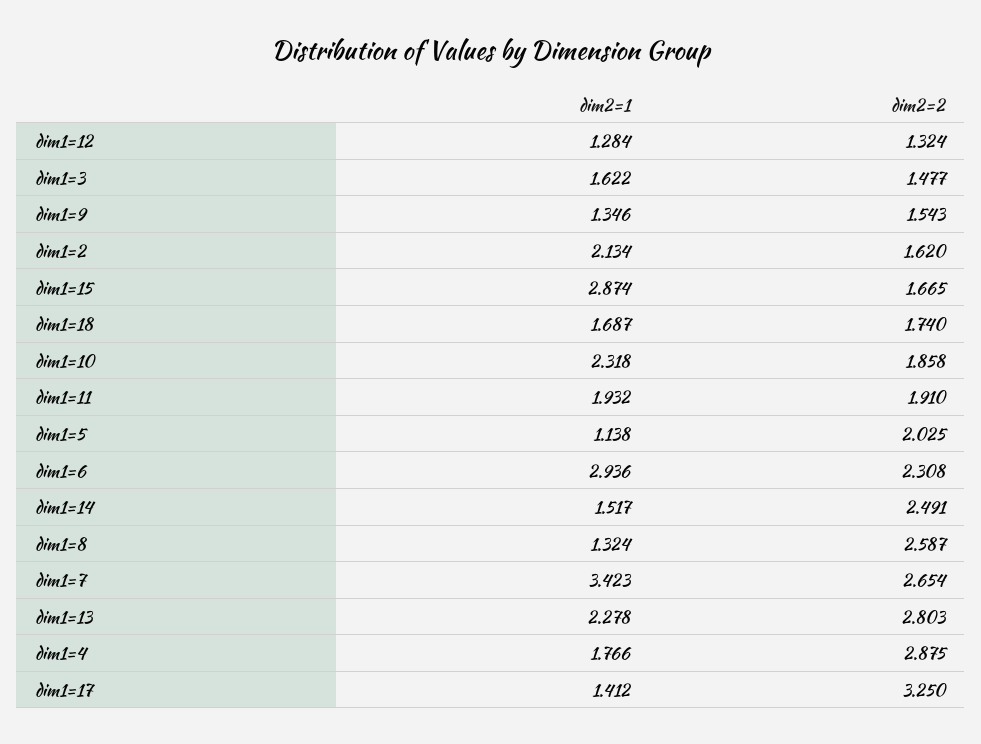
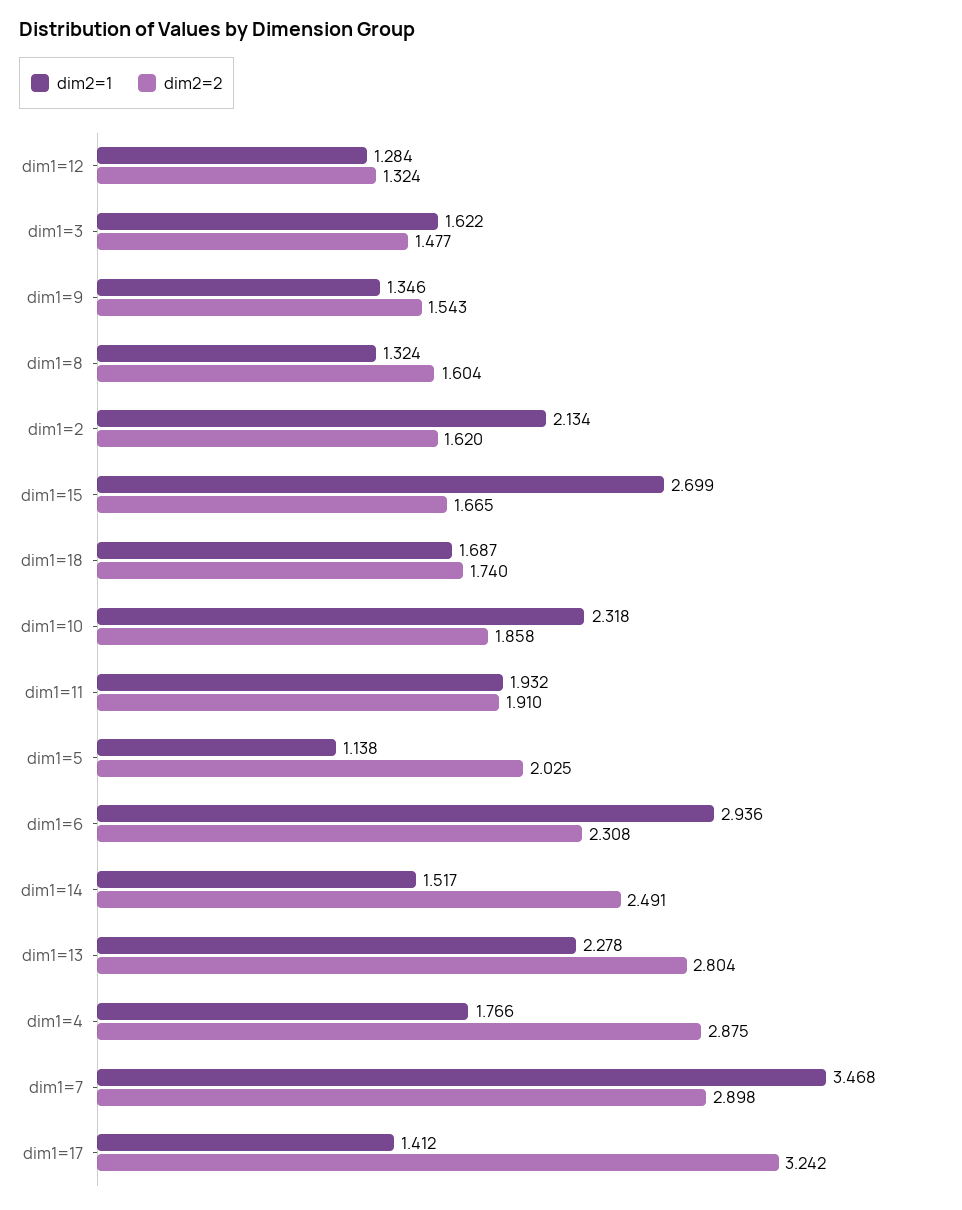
dim2=1, dim1=15: 2.874 -> 2.699
dim2=2, dim1=8: 2.587 -> 1.604
dim2=1, dim1=7: 3.423 -> 3.468
dim2=2, dim1=7: 2.654 -> 2.898
dim2=2, dim1=13: 2.803 -> 2.804
dim2=2, dim1=17: 3.25 -> 3.242

